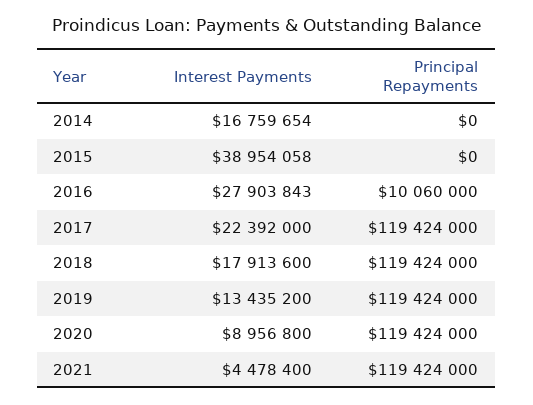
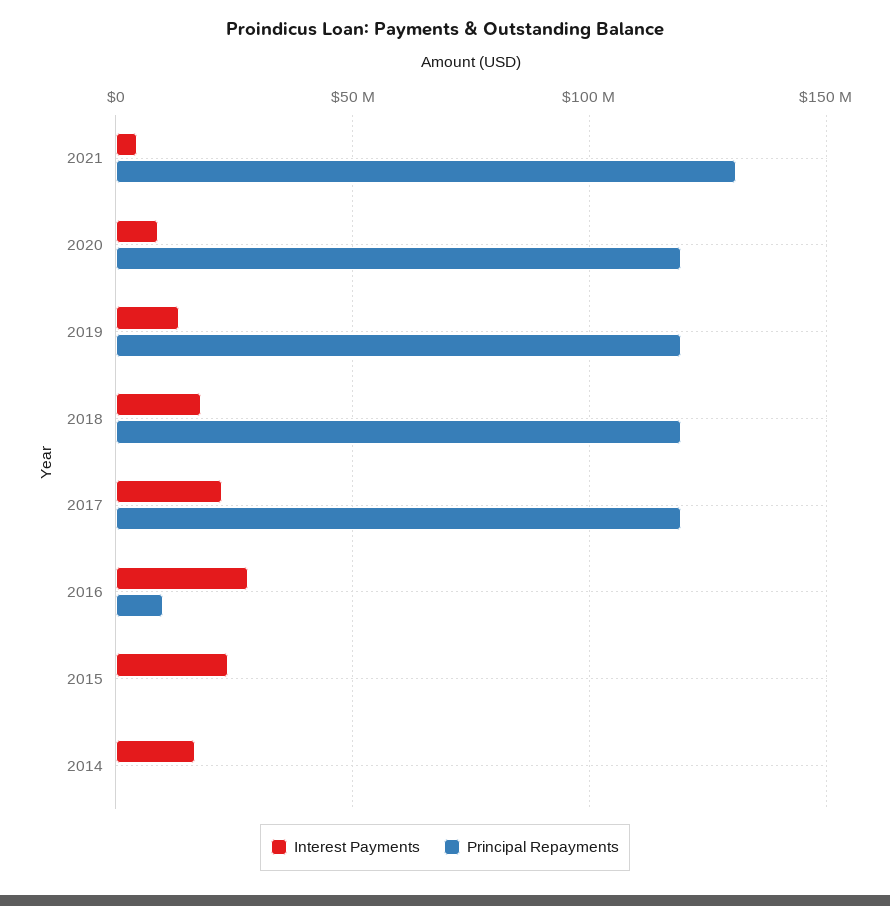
Interest Payments, 2015: 38954058 -> 25000000
Principal Repayments, 2021: 119424000 -> 130000000

